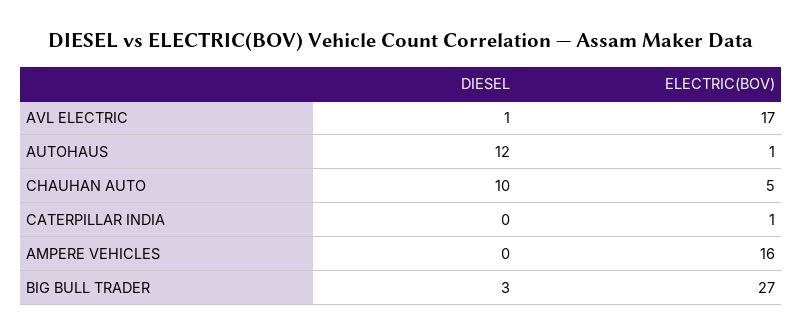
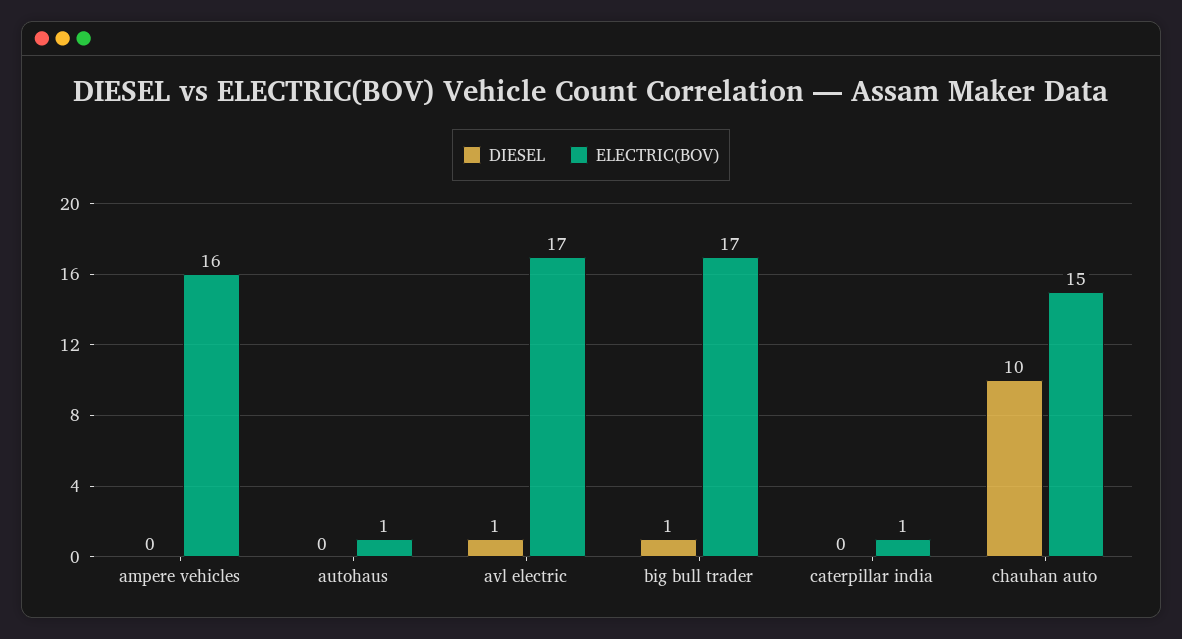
DIESEL, AUTOHAUS: 12 -> 0
ELECTRIC(BOV), CHAUHAN AUTO: 5 -> 15
DIESEL, BIG BULL TRADER: 3 -> 1
ELECTRIC(BOV), BIG BULL TRADER: 27 -> 17

